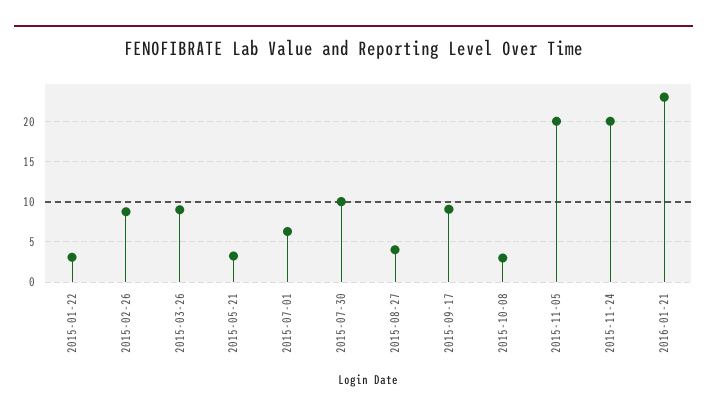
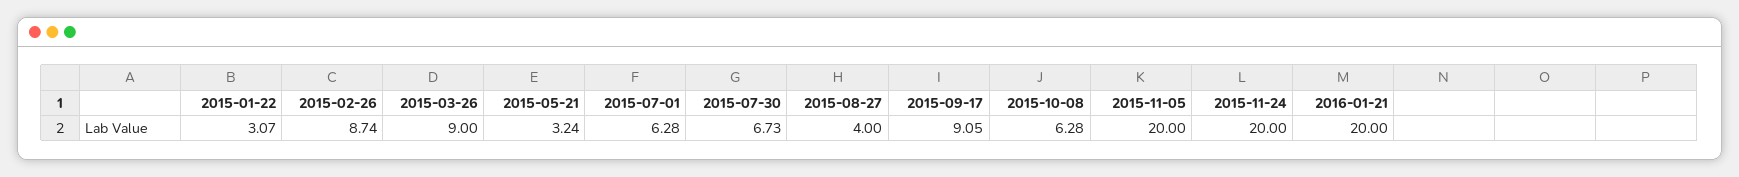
2015-07-30: 10 -> 6.73
2015-10-08: 3 -> 6.28
2016-01-21: 23 -> 20

